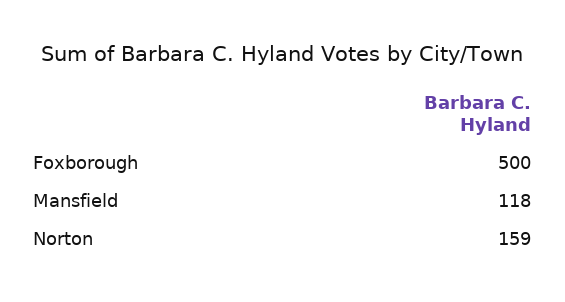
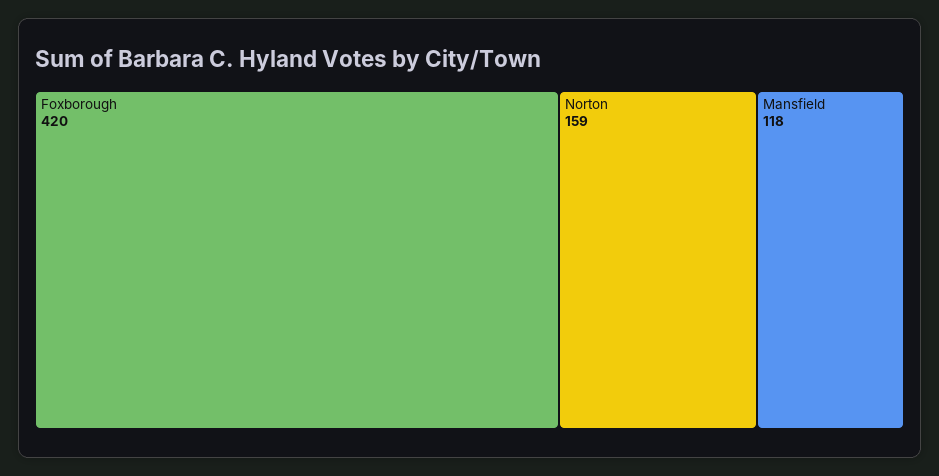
Foxborough: 500 -> 420

